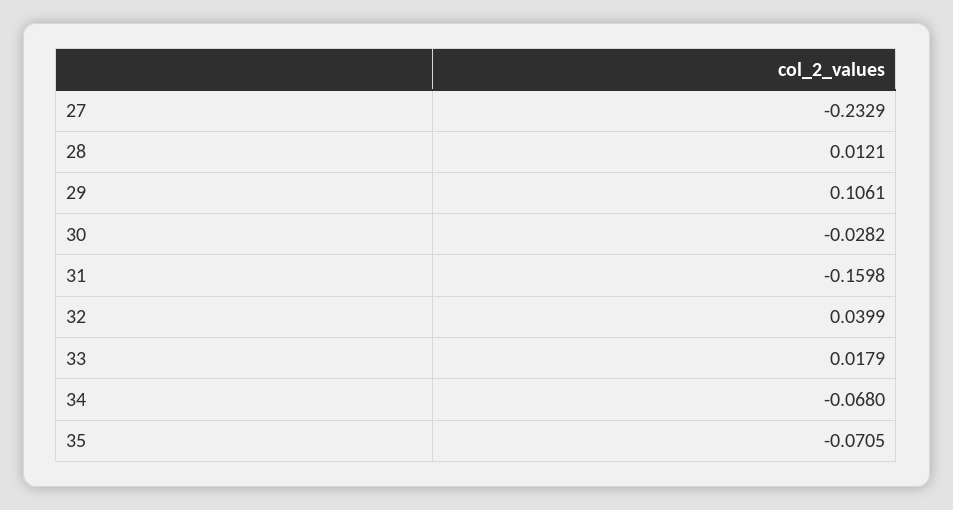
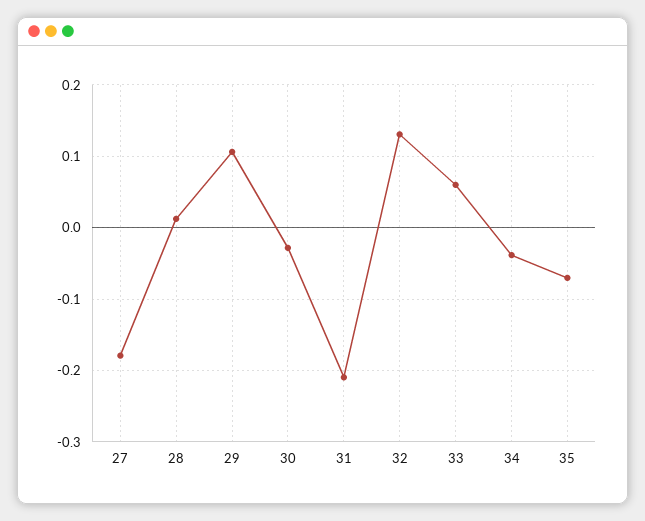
27: -0.2329 -> -0.18
31: -0.1598 -> -0.21
32: 0.0399 -> 0.13
33: 0.0179 -> 0.06
34: -0.068 -> -0.04

